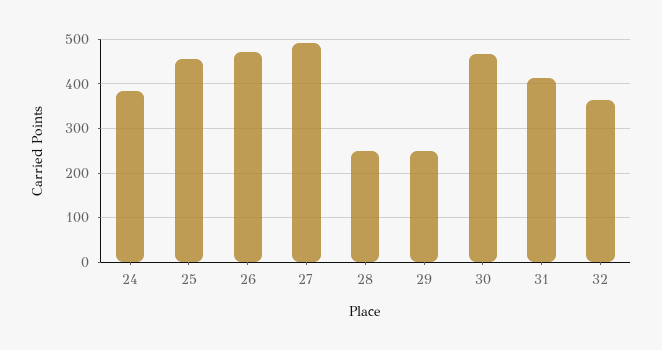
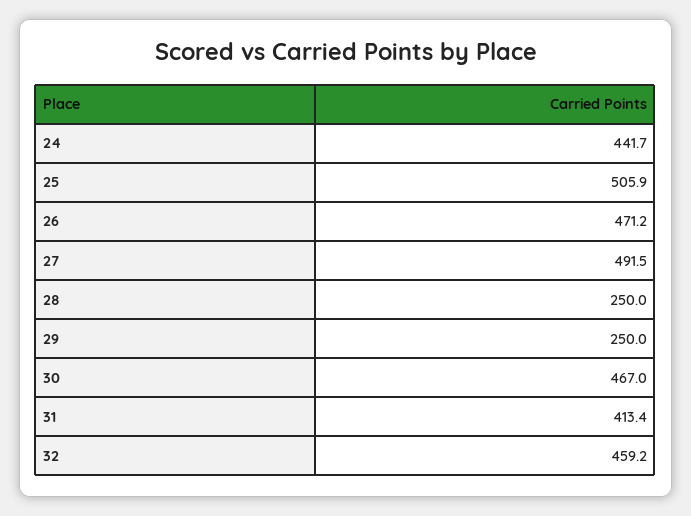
24: 380 -> 441.7
25: 460 -> 505.9
32: 360 -> 459.2

